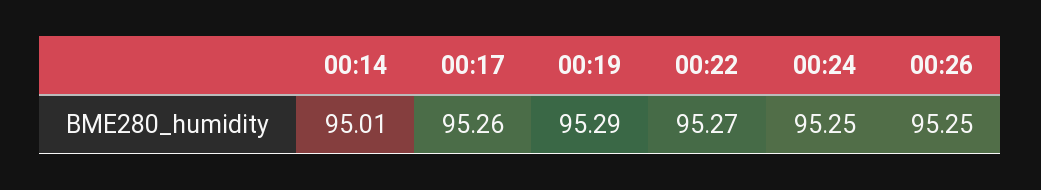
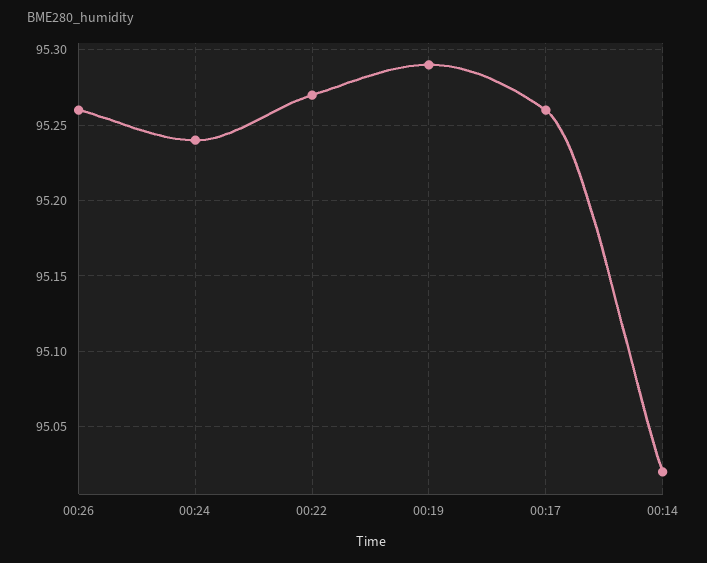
00:14: 95.01 -> 95.02
00:24: 95.25 -> 95.24
00:26: 95.25 -> 95.26

